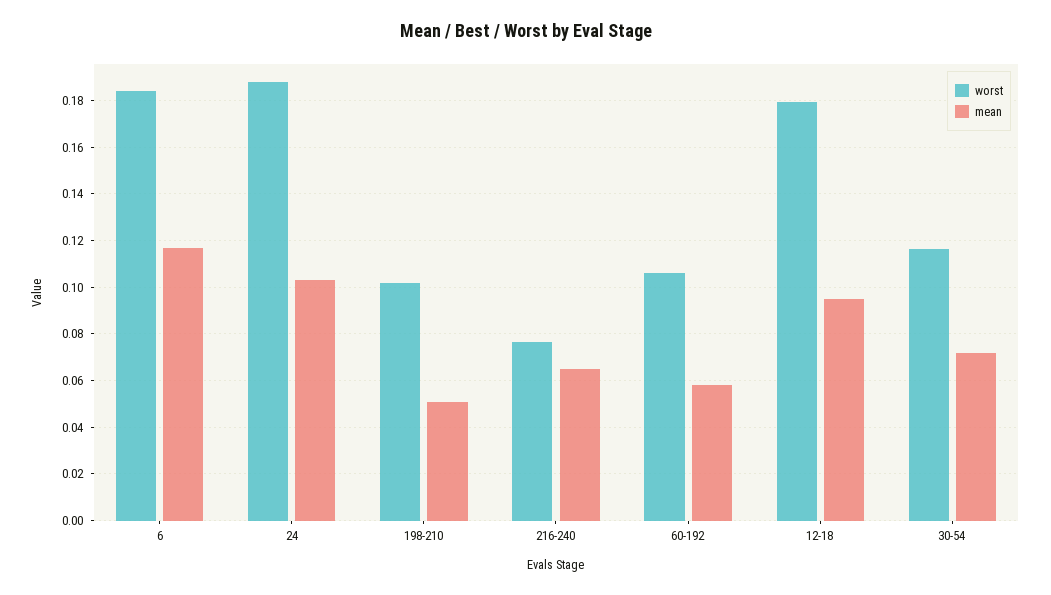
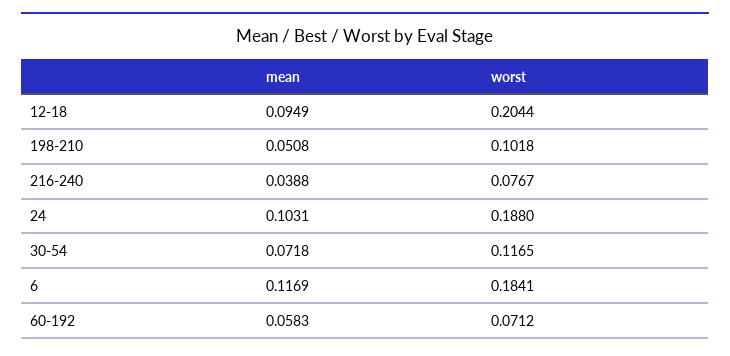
mean, 216-240: 0.065 -> 0.0388
worst, 60-192: 0.105 -> 0.0712
worst, 12-18: 0.18 -> 0.2044

